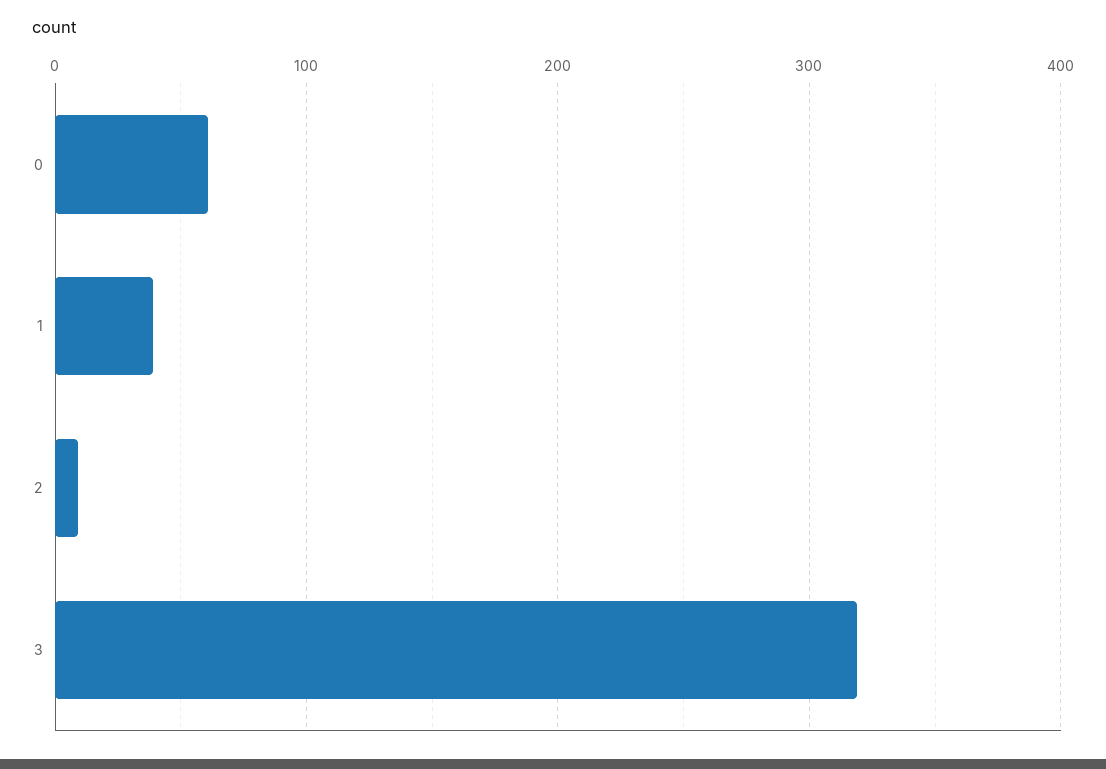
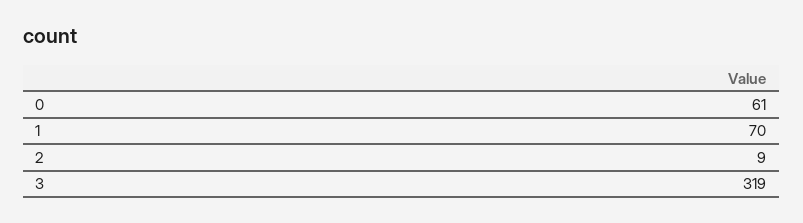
1: 40 -> 70

